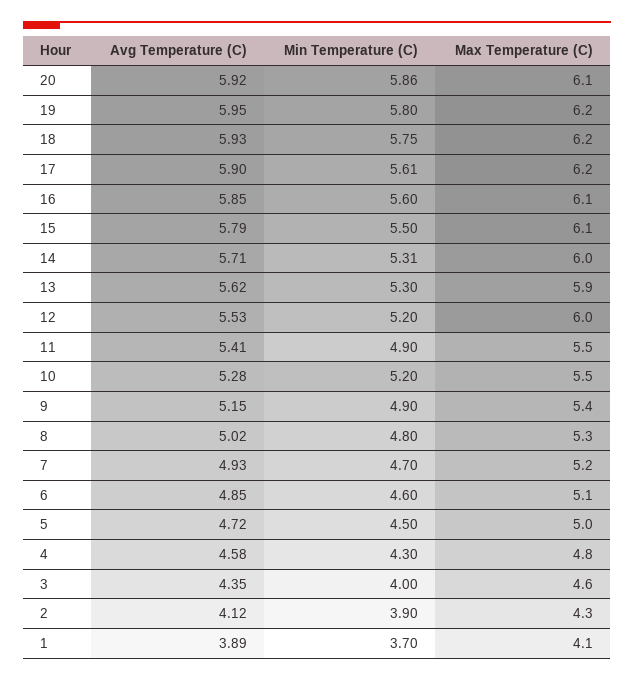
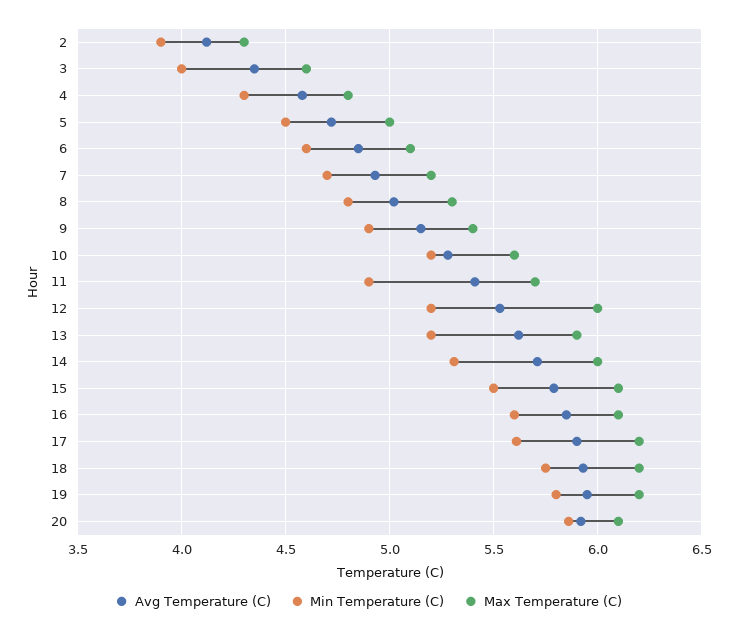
Min Temperature (C), 13: 5.3 -> 5.2
Max Temperature (C), 11: 5.5 -> 5.7
Max Temperature (C), 10: 5.5 -> 5.6
Avg Temperature (C), 1: 3.89 -> none
Min Temperature (C), 1: 3.7 -> none
Max Temperature (C), 1: 4.1 -> none

